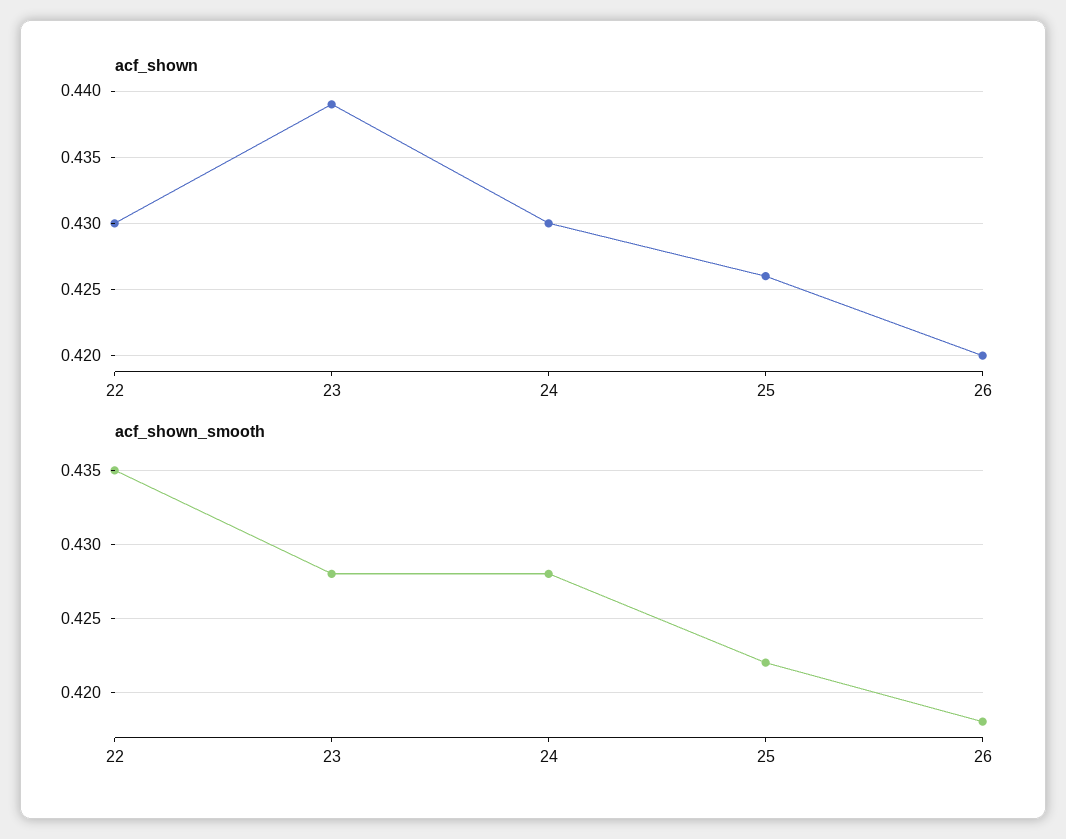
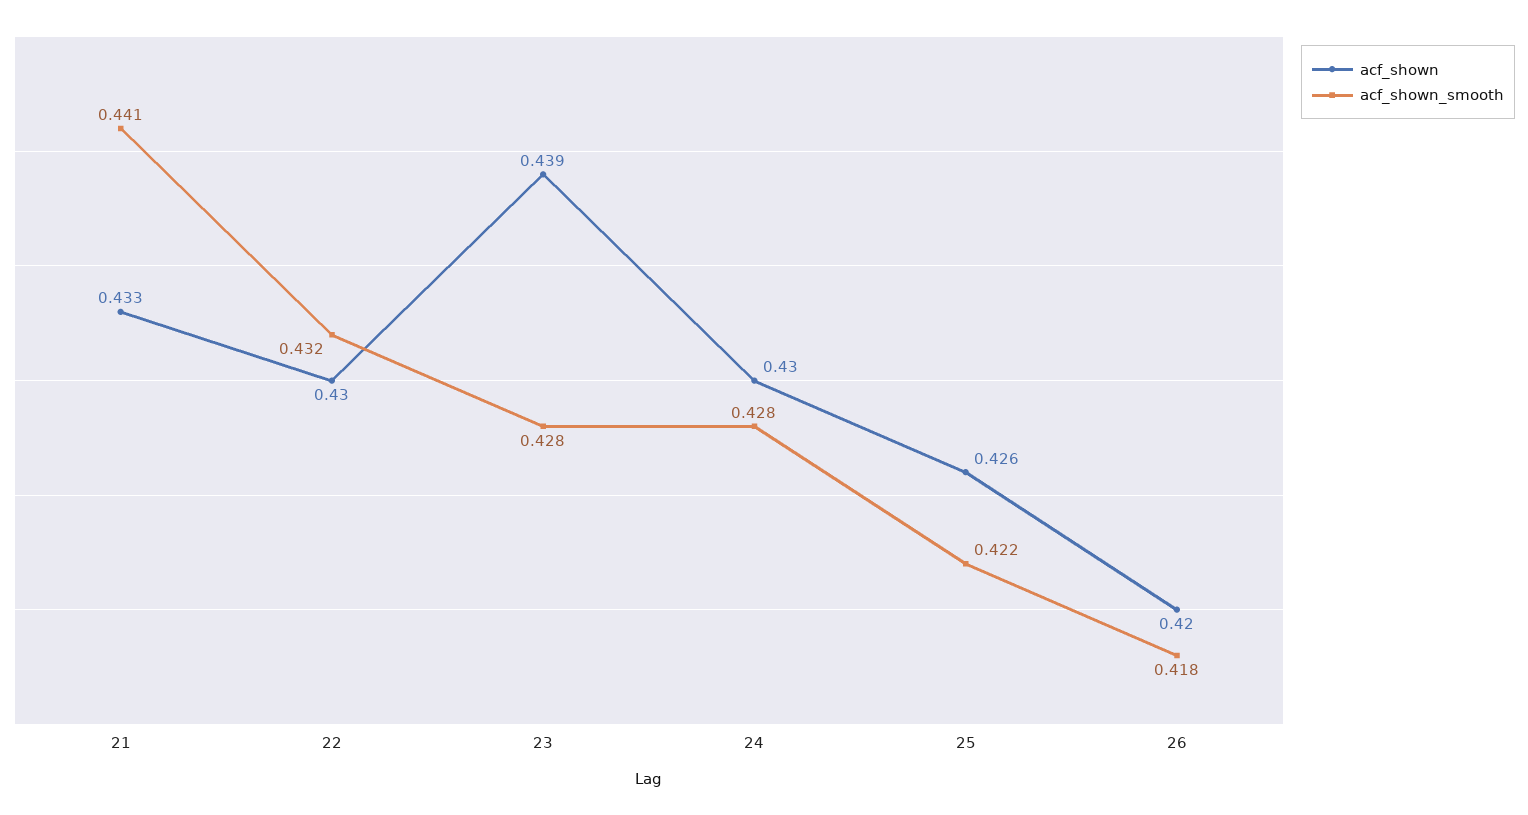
acf_shown_smooth, 22: 0.435 -> 0.432
acf_shown, 21: none -> 0.433
acf_shown_smooth, 21: none -> 0.441

